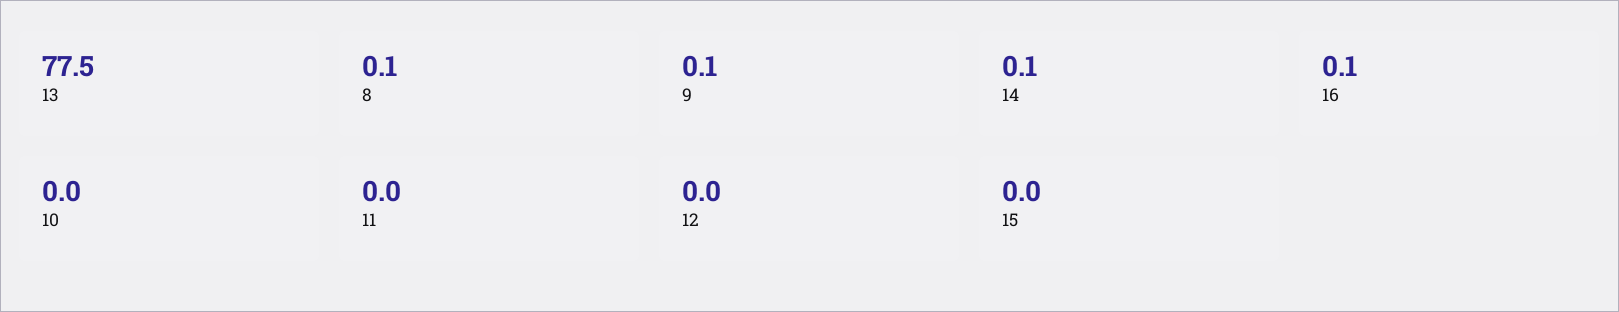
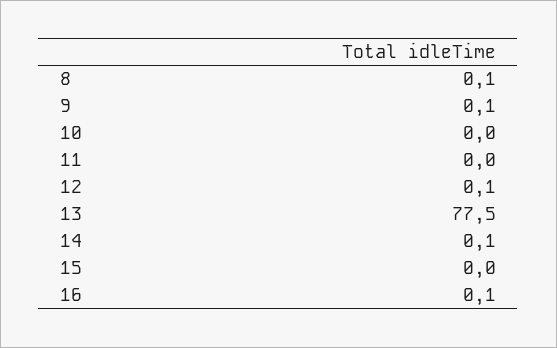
12: 0 -> 0.1

